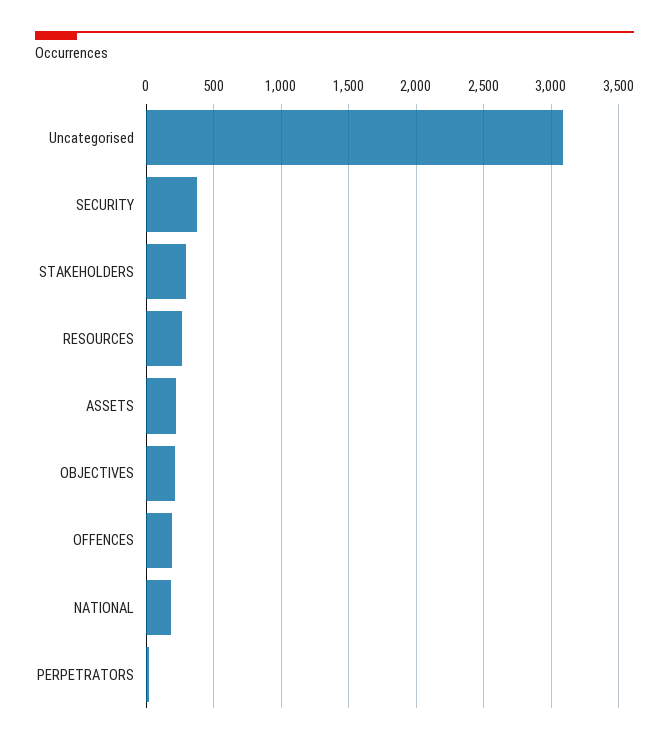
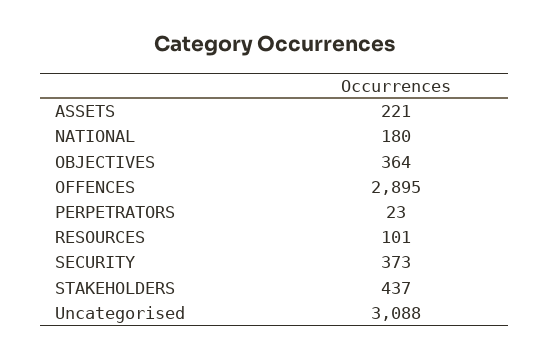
STAKEHOLDERS: 300 -> 437
RESOURCES: 250 -> 101
OBJECTIVES: 200 -> 364
OFFENCES: 200 -> 2895

